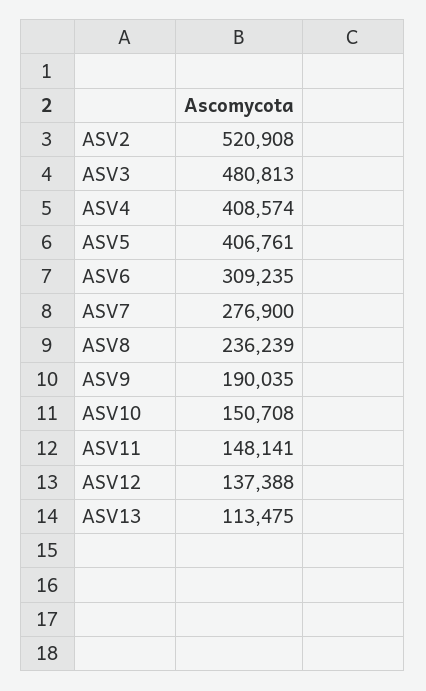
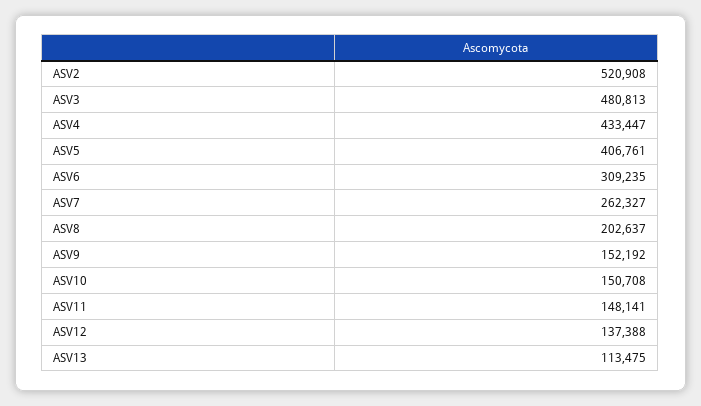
ASV4: 408574 -> 433447
ASV7: 276900 -> 262327
ASV8: 236239 -> 202637
ASV9: 190035 -> 152192

